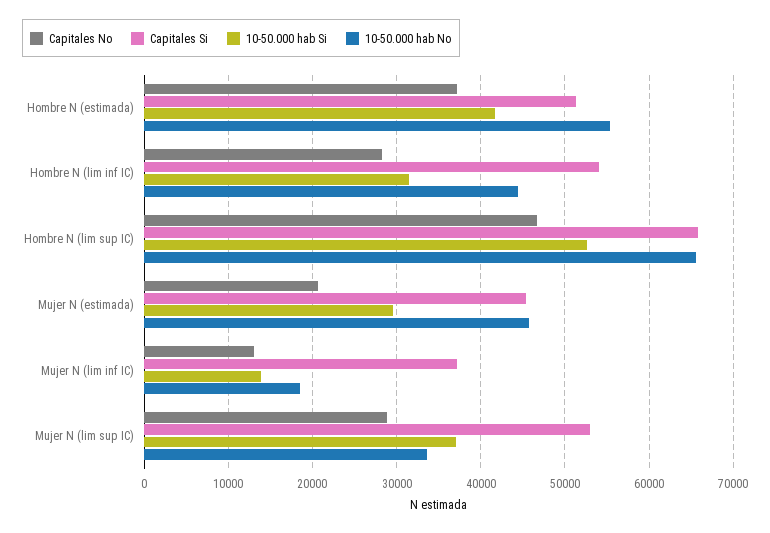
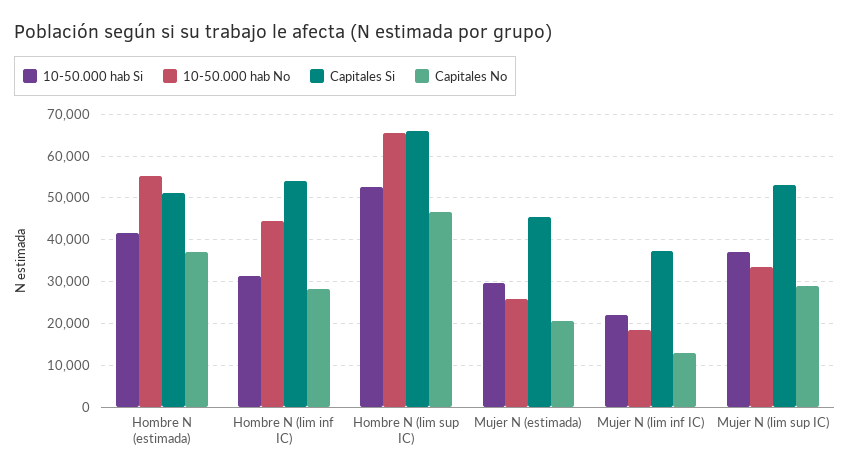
10-50.000 hab No, Mujer N (estimada): 46000 -> 26000
10-50.000 hab Si, Mujer N (lim inf IC): 14000 -> 22000

